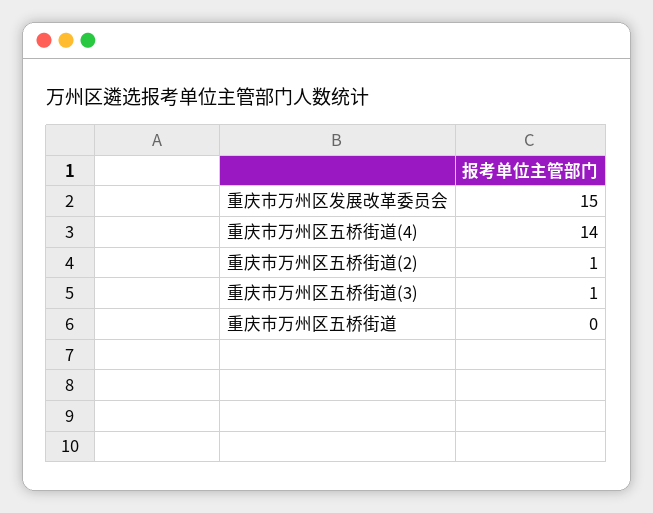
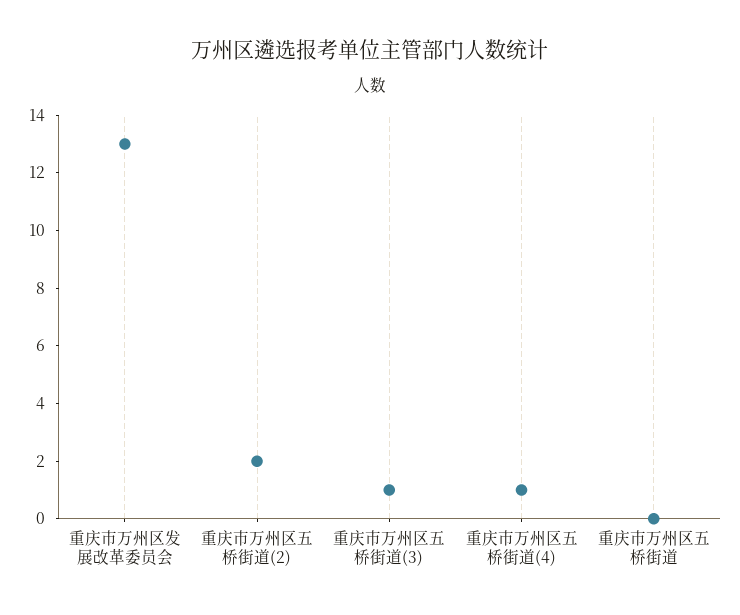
重庆市万州区发展改革委员会: 15 -> 13
重庆市万州区五桥街道(4): 14 -> 1
重庆市万州区五桥街道(2): 1 -> 2

